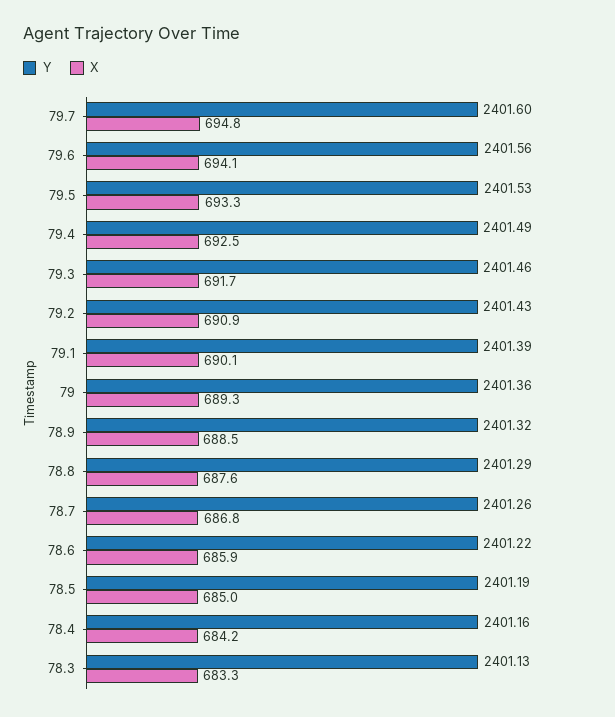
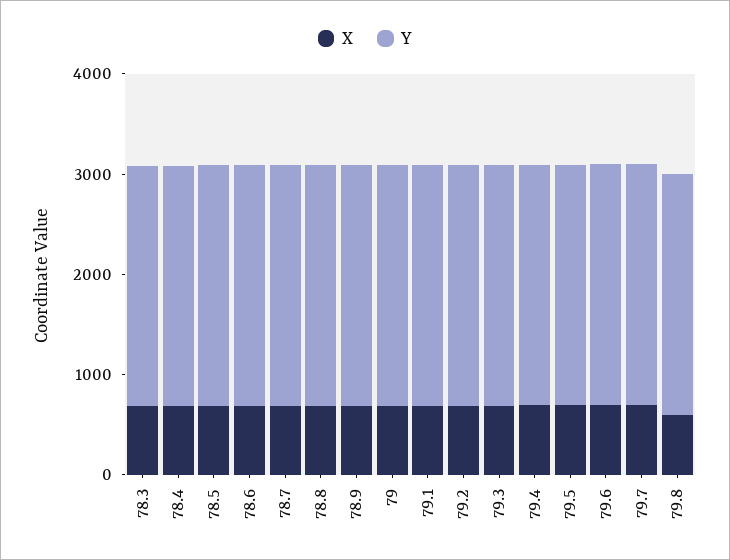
X, 79.8: none -> 600
Y, 79.8: none -> 2400

